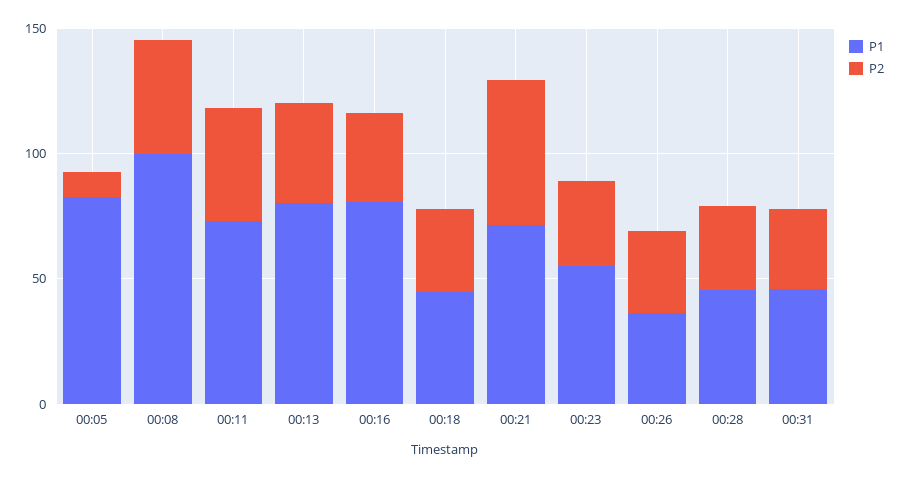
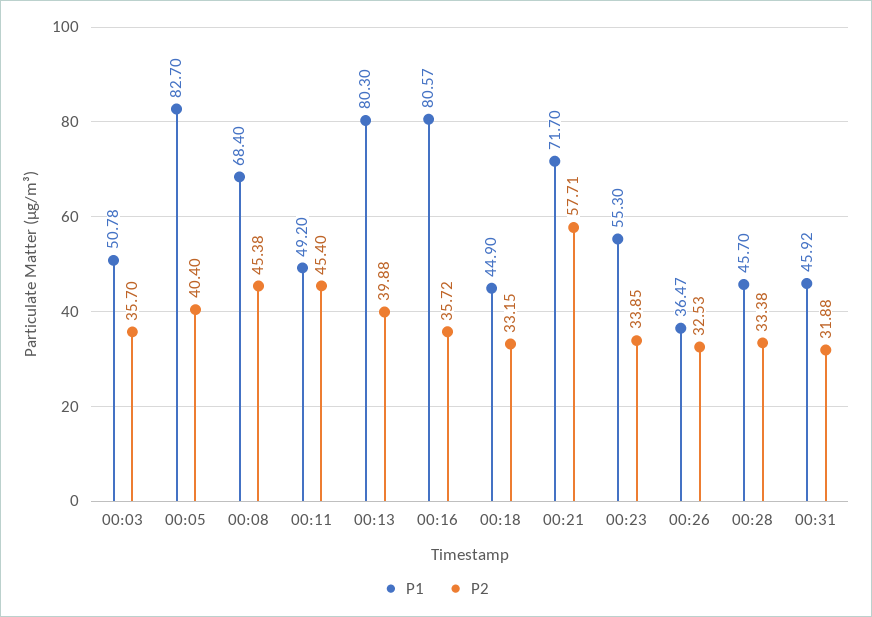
P2, 00:05: 10 -> 40.4
P1, 00:08: 100 -> 68.4
P1, 00:11: 70 -> 49.2
P1, 00:03: none -> 50.78
P2, 00:03: none -> 35.7

